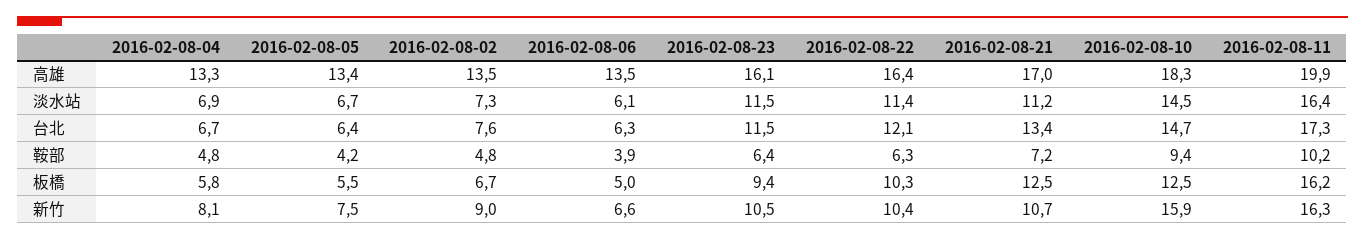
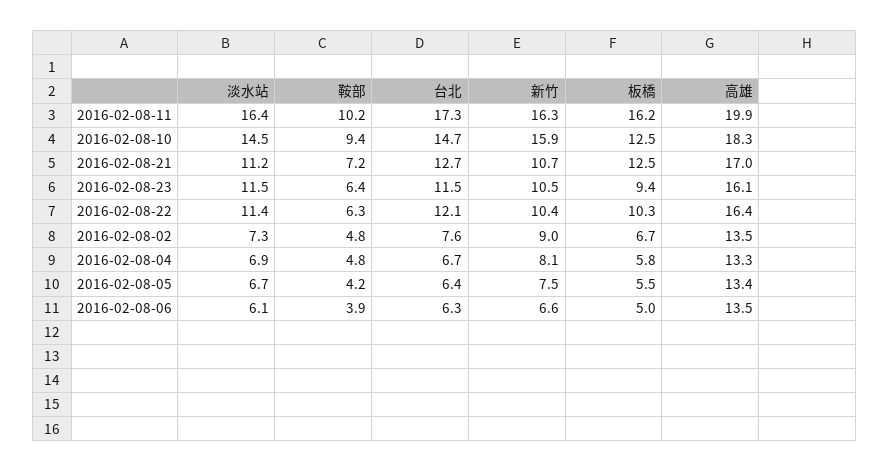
2016-02-08-21, 台北: 13.4 -> 12.7

